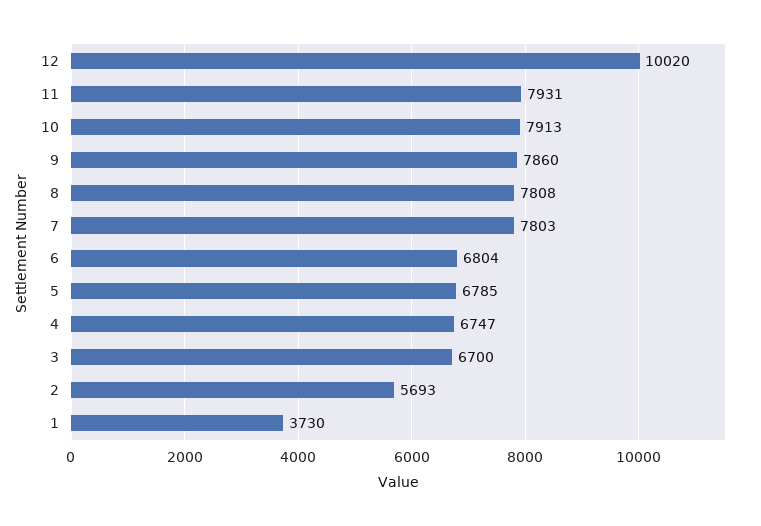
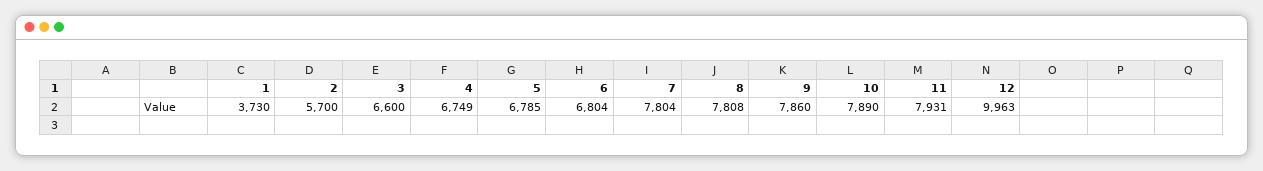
12: 10020 -> 9963
10: 7913 -> 7890
7: 7803 -> 7804
4: 6747 -> 6749
3: 6700 -> 6600
2: 5693 -> 5700

